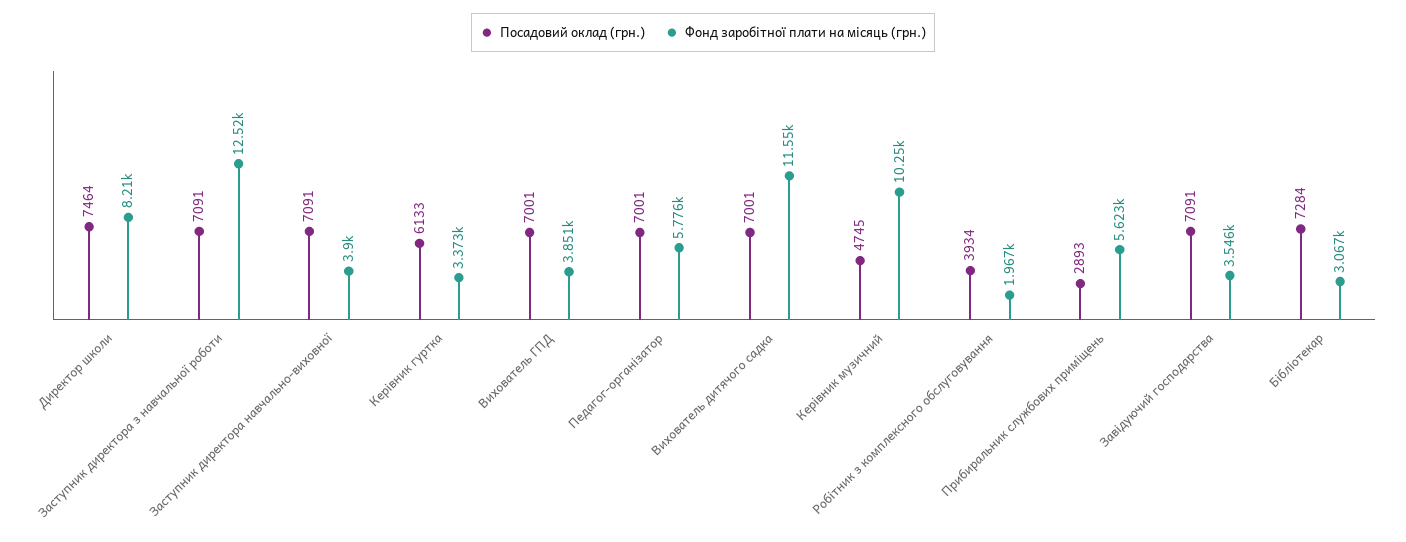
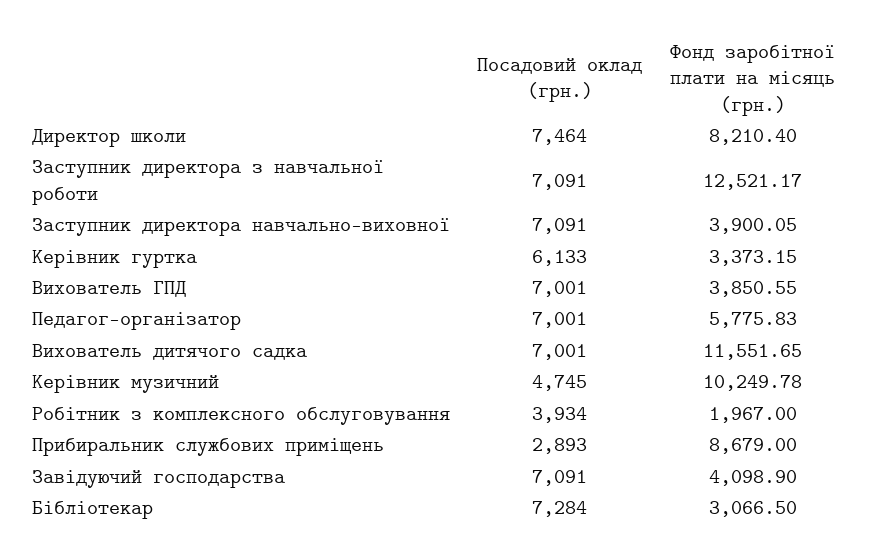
Фонд заробітної плати на місяць (грн.), Прибиральник службових приміщень: 5623 -> 8679
Фонд заробітної плати на місяць (грн.), Завідуючий господарства: 3546 -> 4098.9

